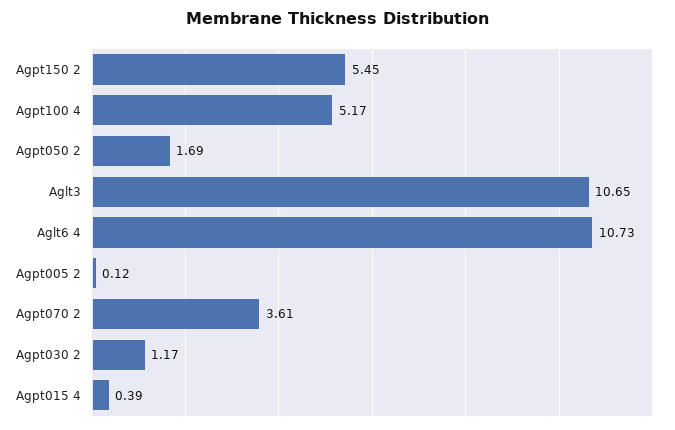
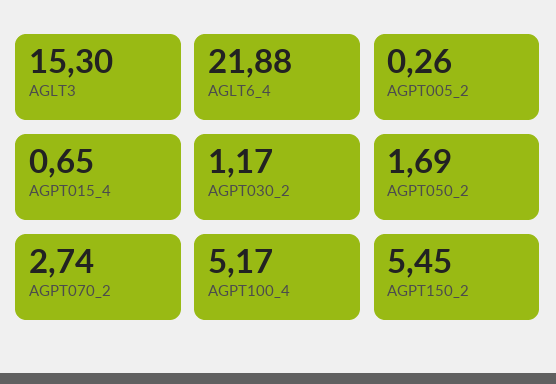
Aglt3: 10.65 -> 15.3
Aglt6 4: 10.73 -> 21.88
Agpt005 2: 0.12 -> 0.26
Agpt070 2: 3.61 -> 2.74
Agpt015 4: 0.39 -> 0.65

